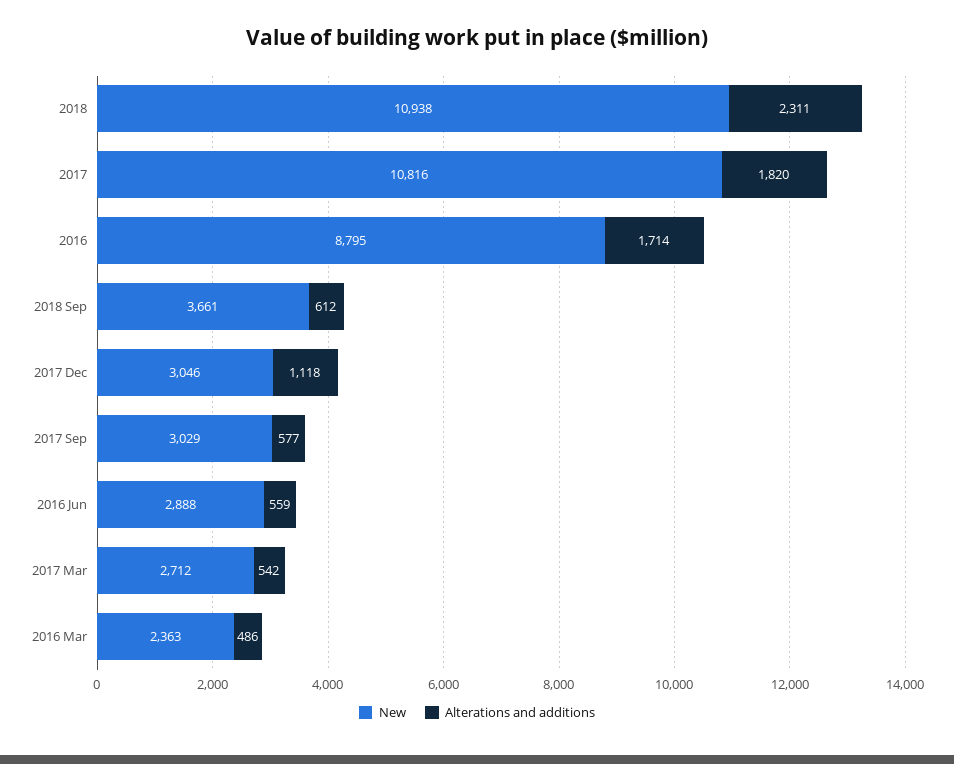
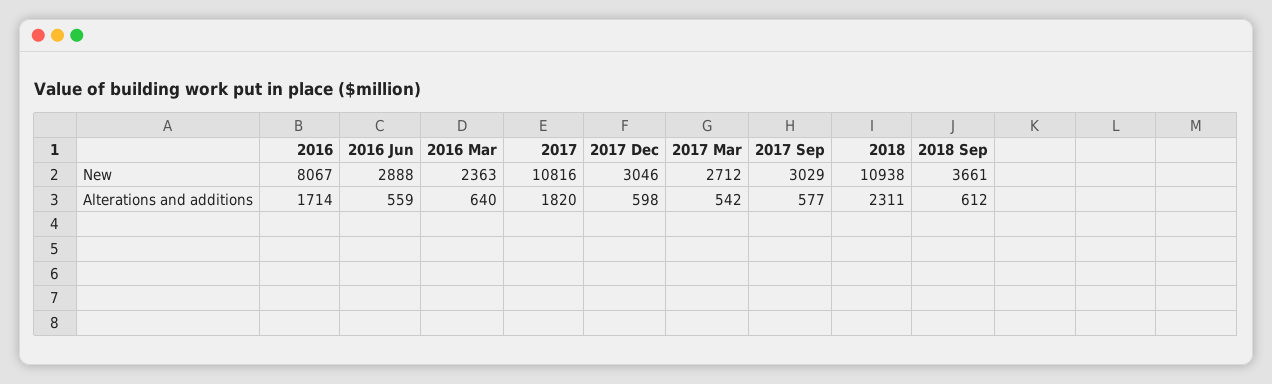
New, 2016: 8795 -> 8067
Alterations and additions, 2017 Dec: 1118 -> 598
Alterations and additions, 2016 Mar: 486 -> 640

